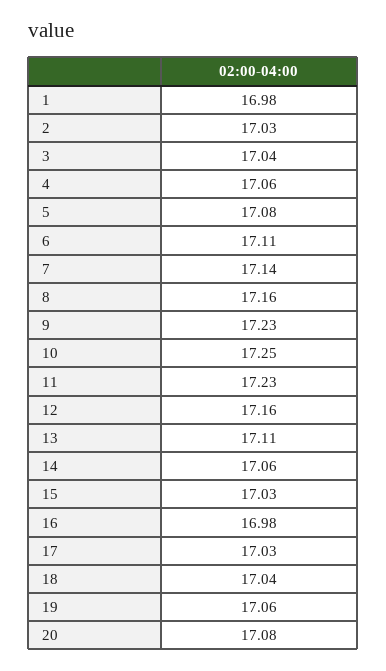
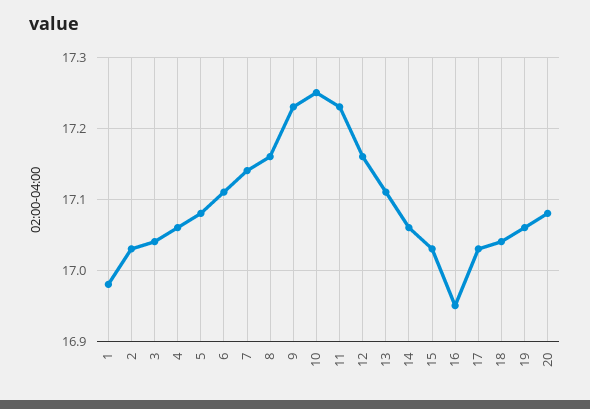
16: 16.98 -> 16.95

